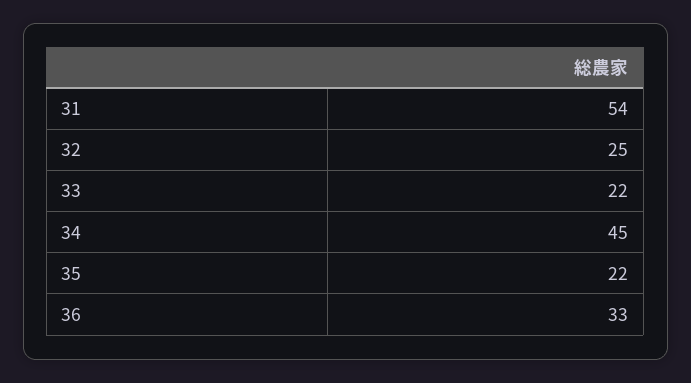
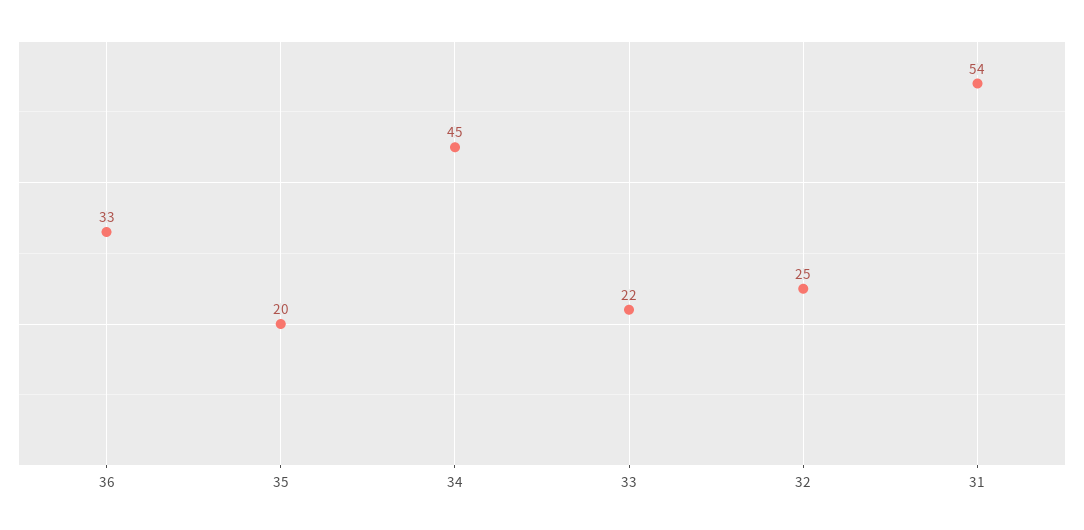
35: 22 -> 20

